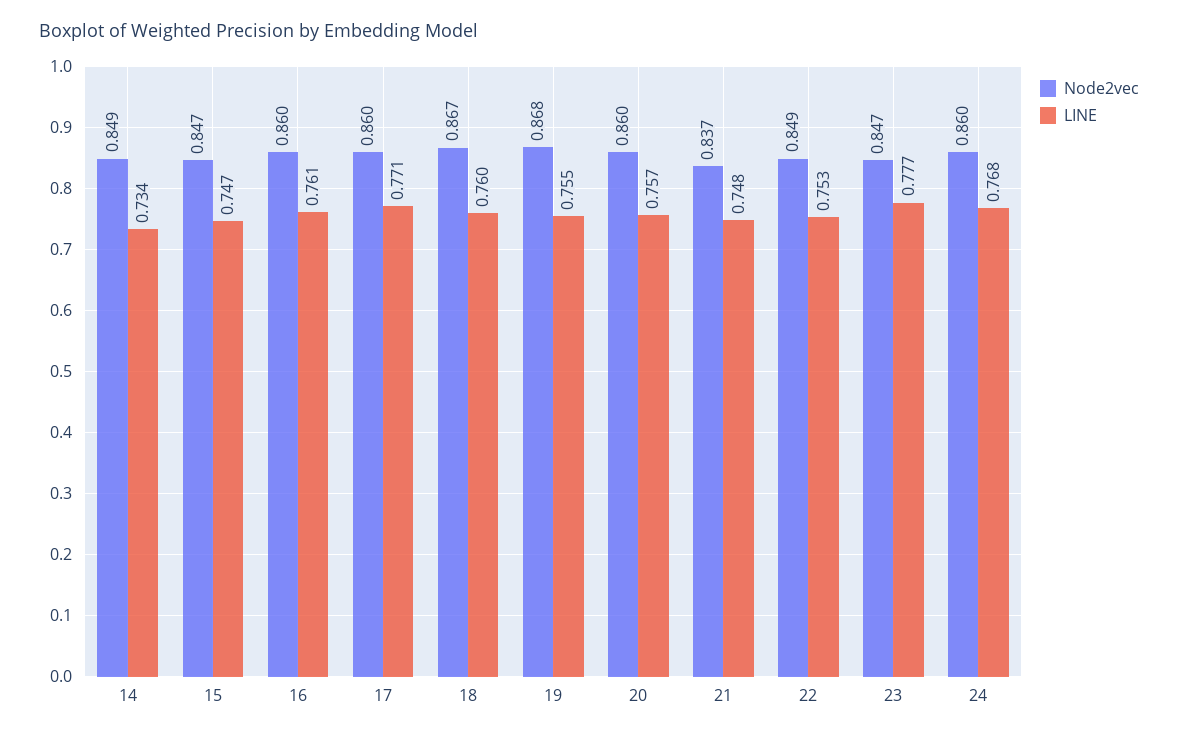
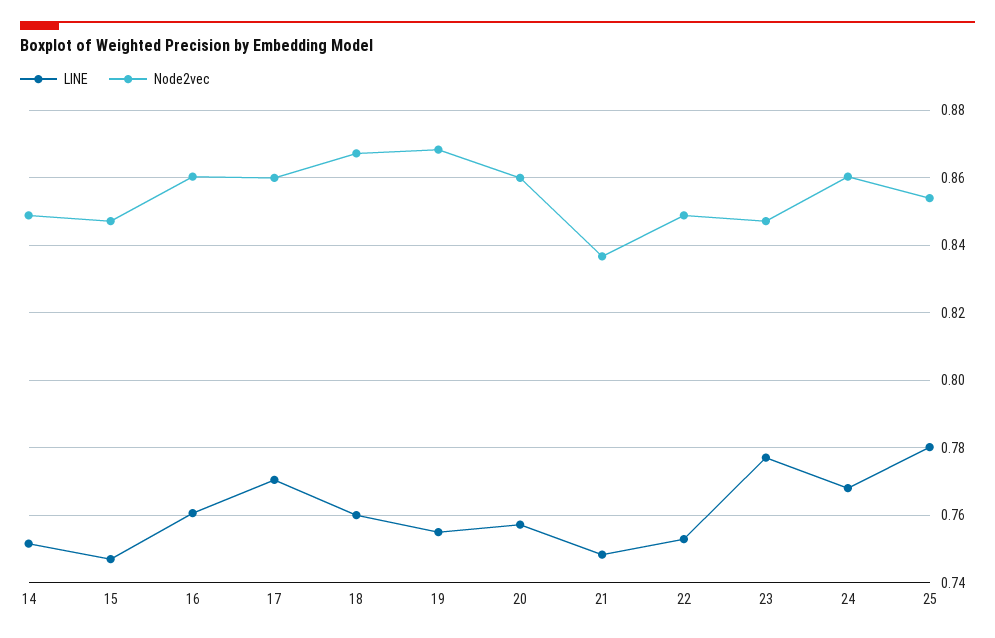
LINE, 14: 0.734 -> 0.752
LINE, 25: none -> 0.78
Node2vec, 25: none -> 0.854

